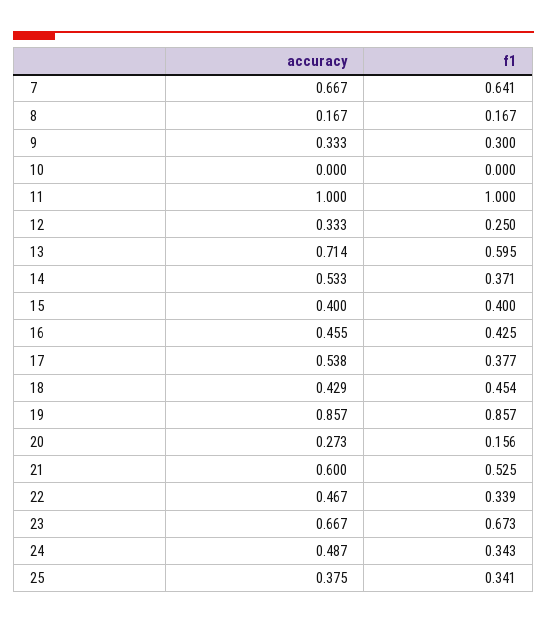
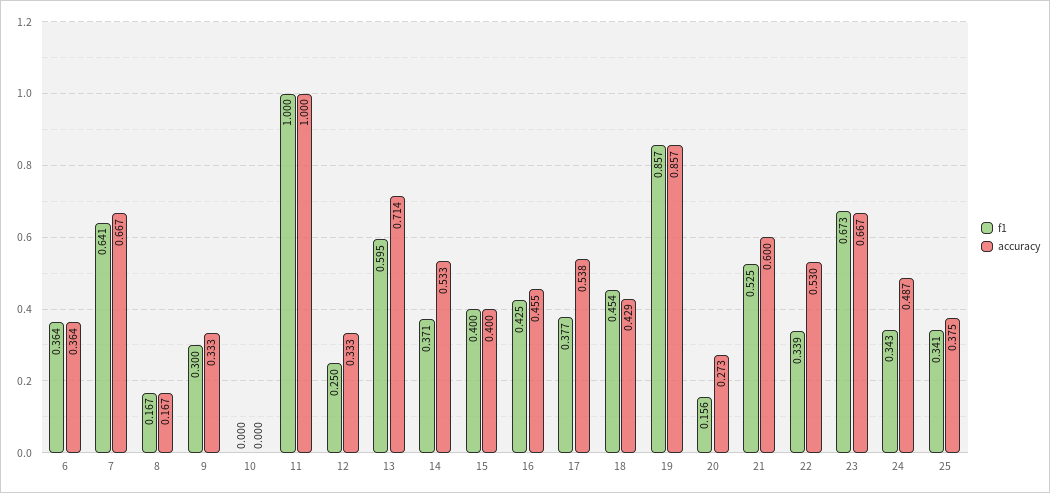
accuracy, 22: 0.467 -> 0.53
f1, 6: none -> 0.364
accuracy, 6: none -> 0.364

